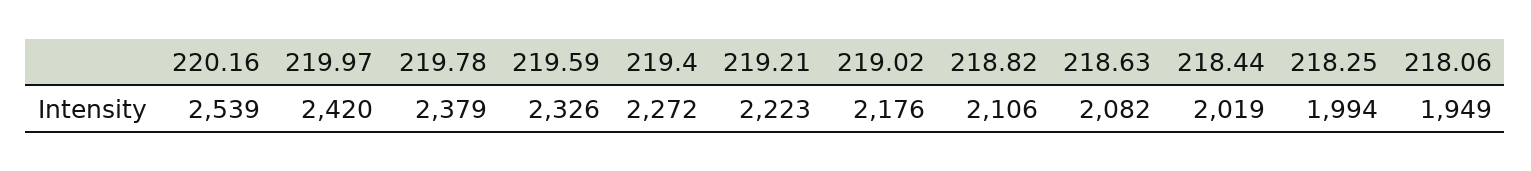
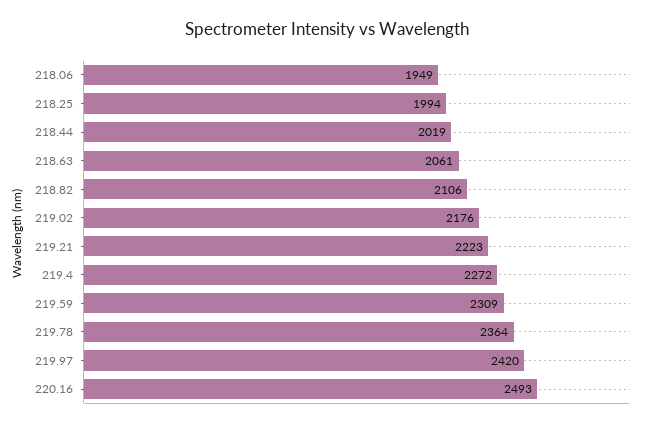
220.16: 2539 -> 2493
219.78: 2379 -> 2364
219.59: 2326 -> 2309
218.63: 2082 -> 2061

